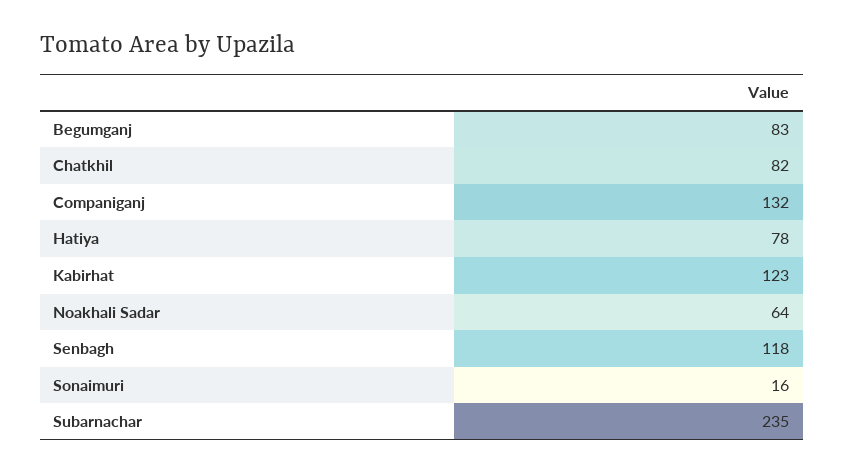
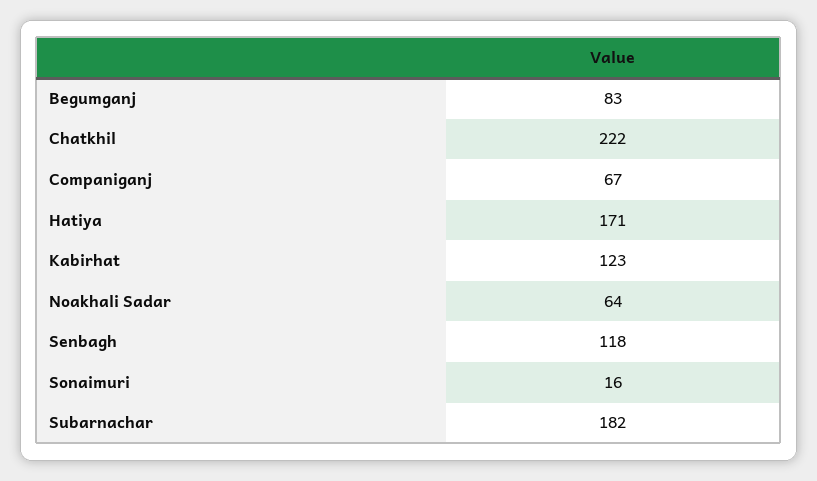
Chatkhil: 82 -> 222
Companiganj: 132 -> 67
Hatiya: 78 -> 171
Subarnachar: 235 -> 182

